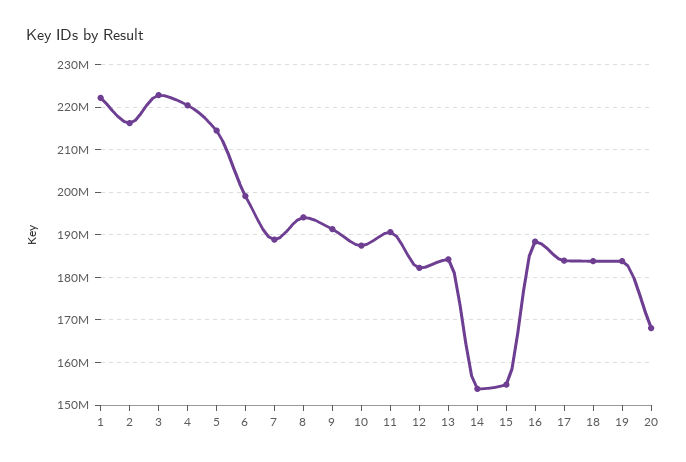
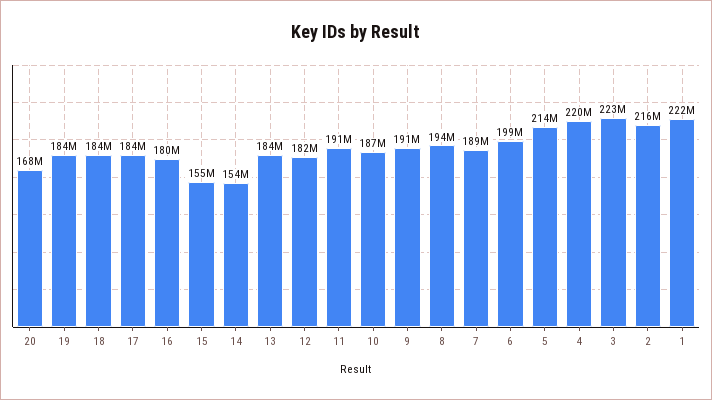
16: 188000000 -> 180000000

